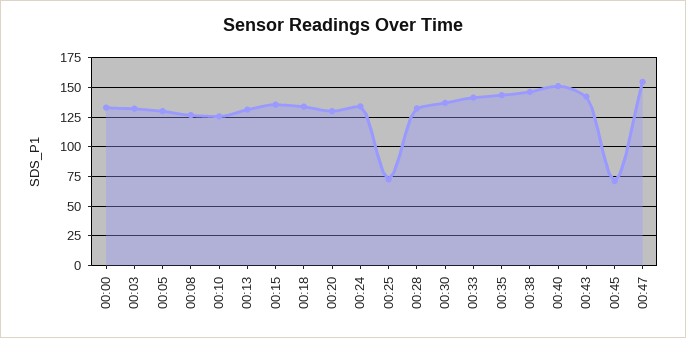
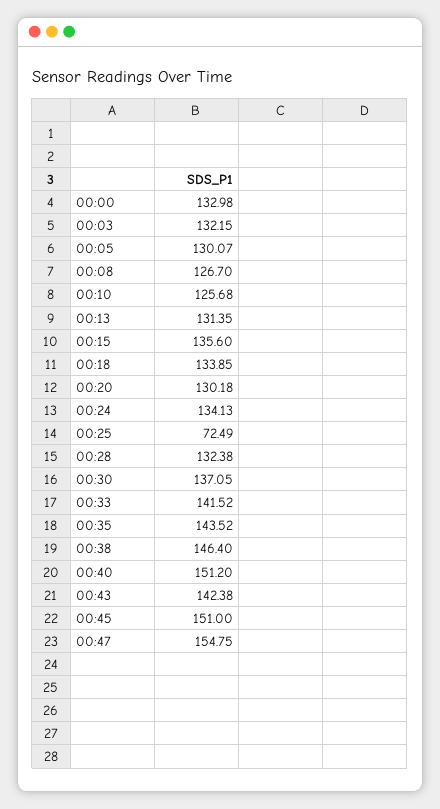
00:45: 75 -> 151

